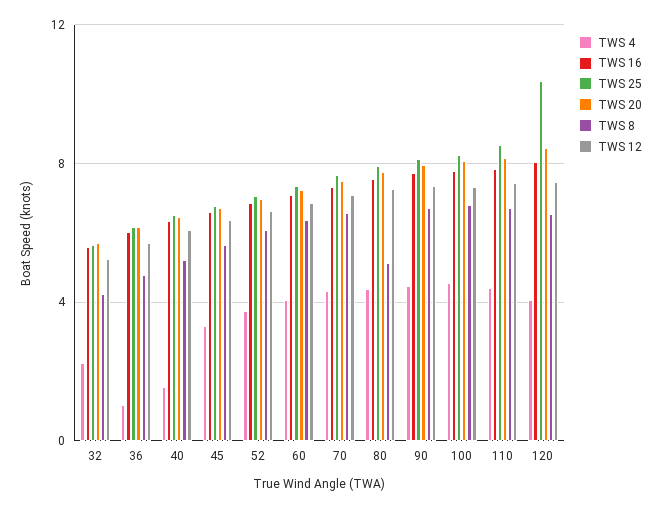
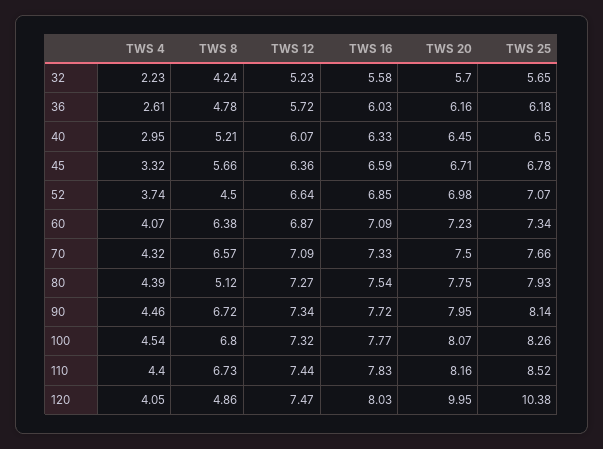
TWS 4, 36: 1 -> 2.61
TWS 4, 40: 1.5 -> 2.95
TWS 8, 52: 6 -> 4.5
TWS 20, 120: 8.5 -> 9.95
TWS 8, 120: 6.5 -> 4.86

